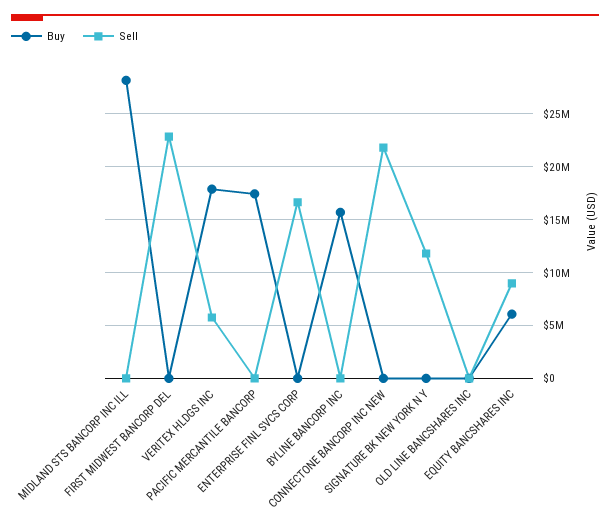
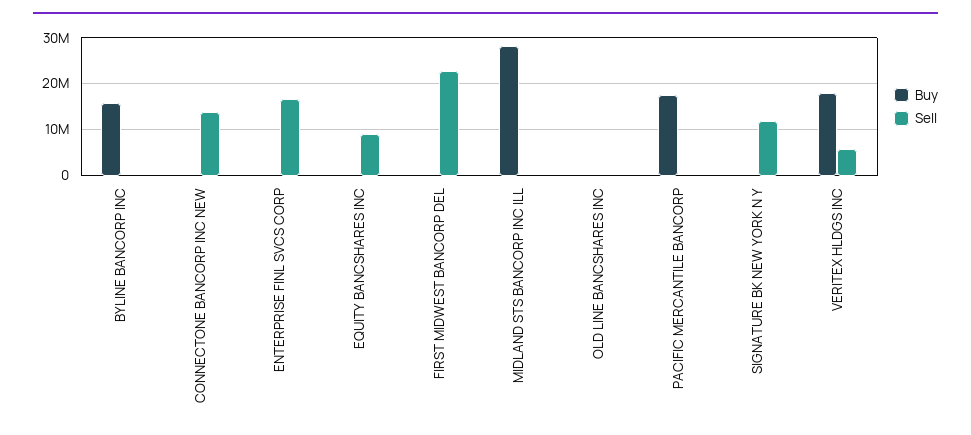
Sell, CONNECTONE BANCORP INC NEW: 22000000 -> 14000000
Buy, EQUITY BANCSHARES INC: 6000000 -> 0

